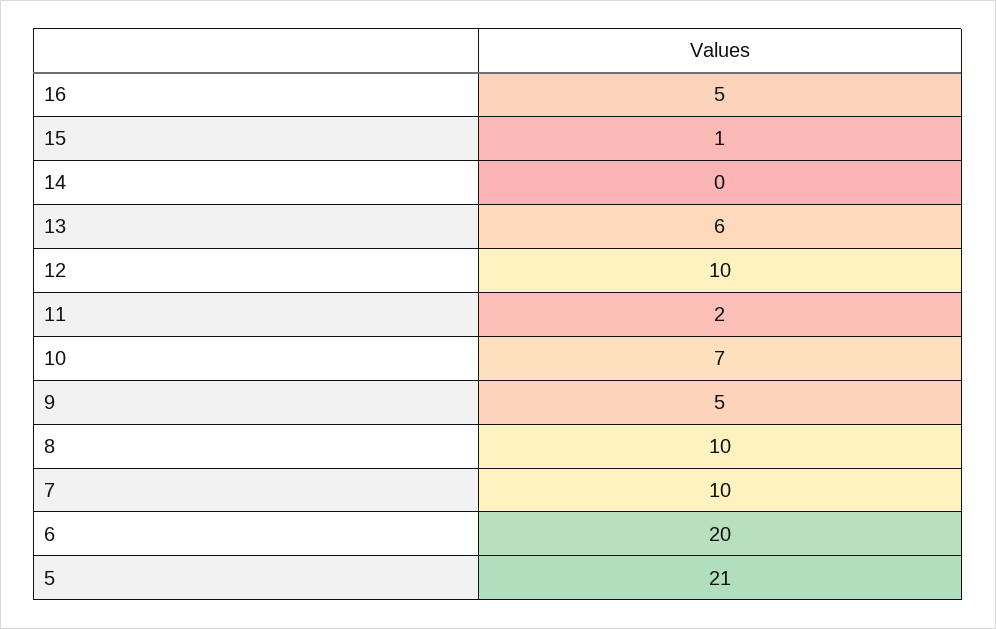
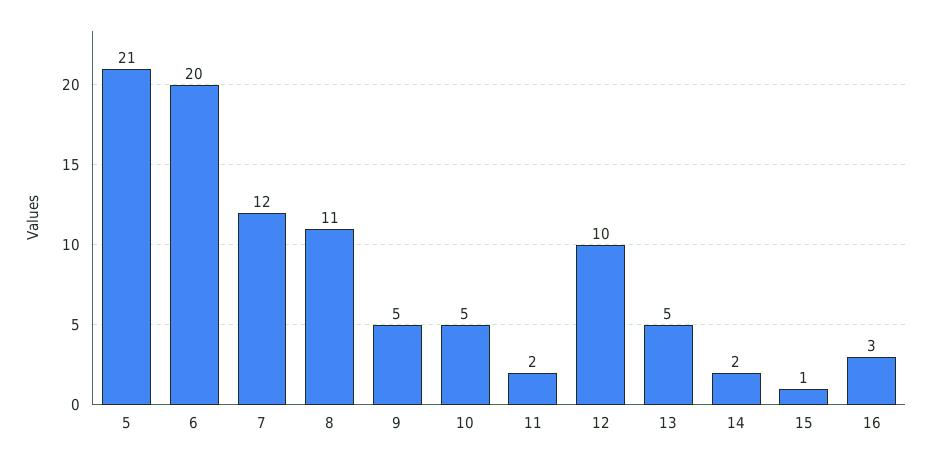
16: 5 -> 3
14: 0 -> 2
13: 6 -> 5
10: 7 -> 5
8: 10 -> 11
7: 10 -> 12

